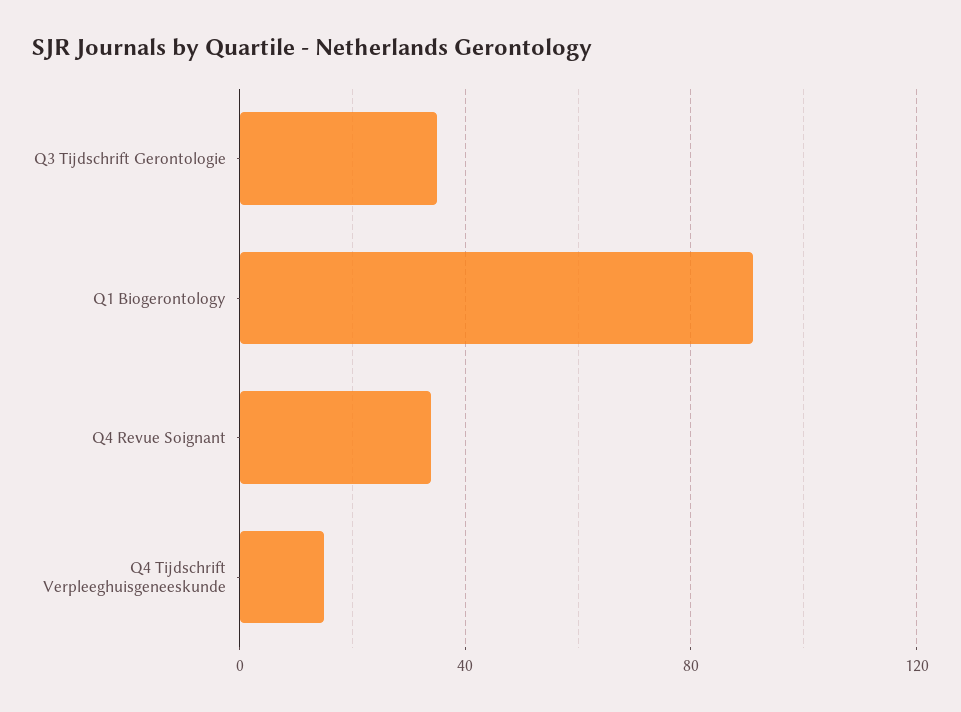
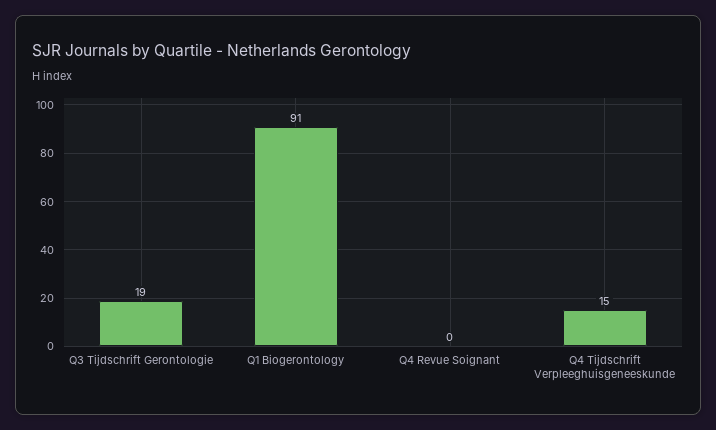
Q3 Tijdschrift Gerontologie: 35 -> 19
Q4 Revue Soignant: 35 -> 0

